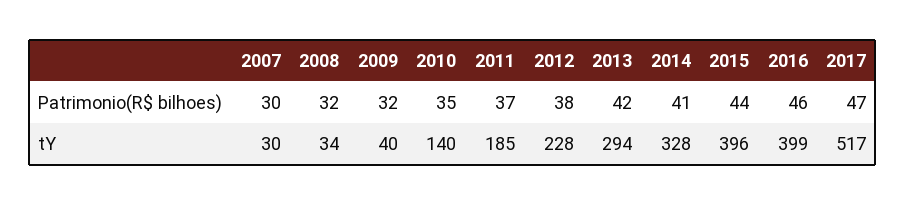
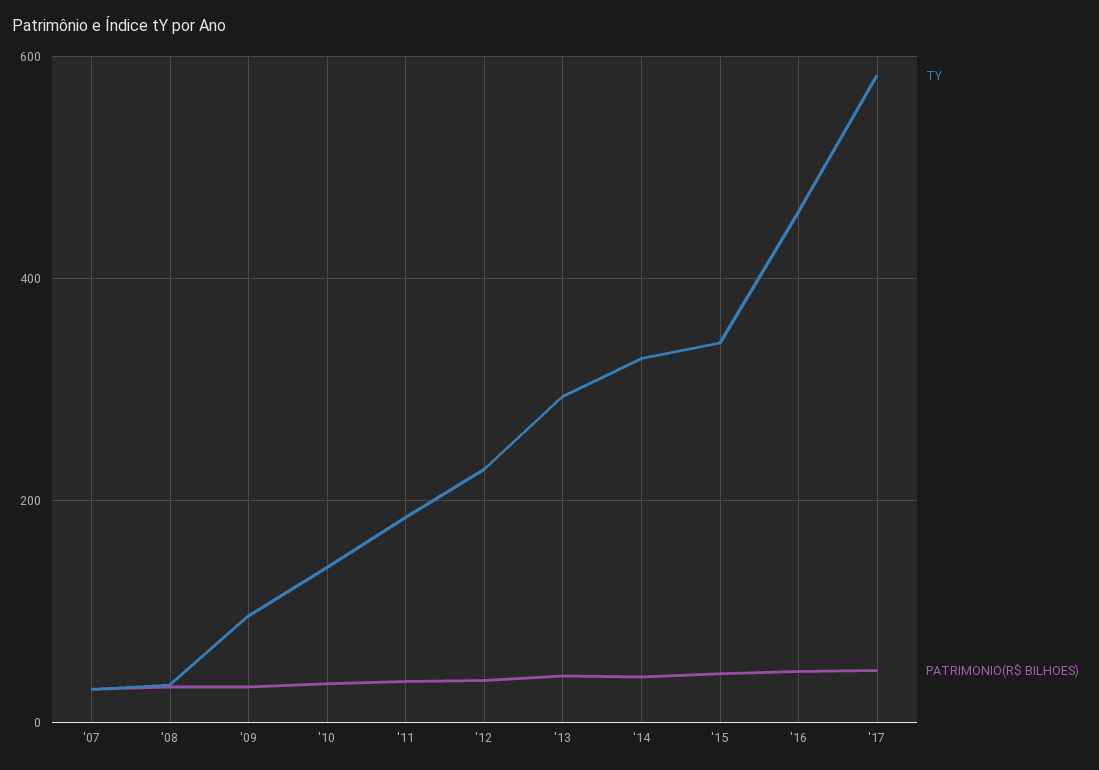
tY, 2009: 40 -> 100
tY, 2015: 396 -> 340
tY, 2016: 399 -> 460
tY, 2017: 517 -> 580

